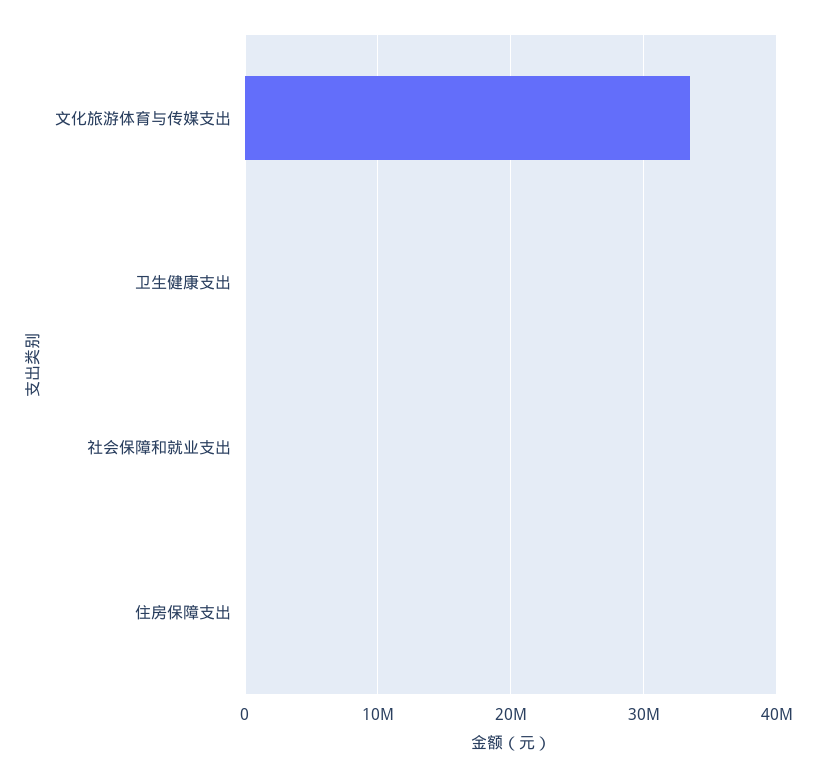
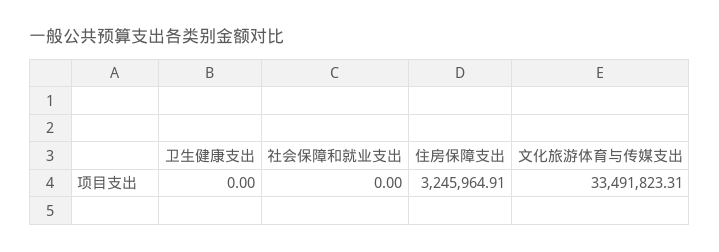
住房保障支出: 0 -> 3245964.91

